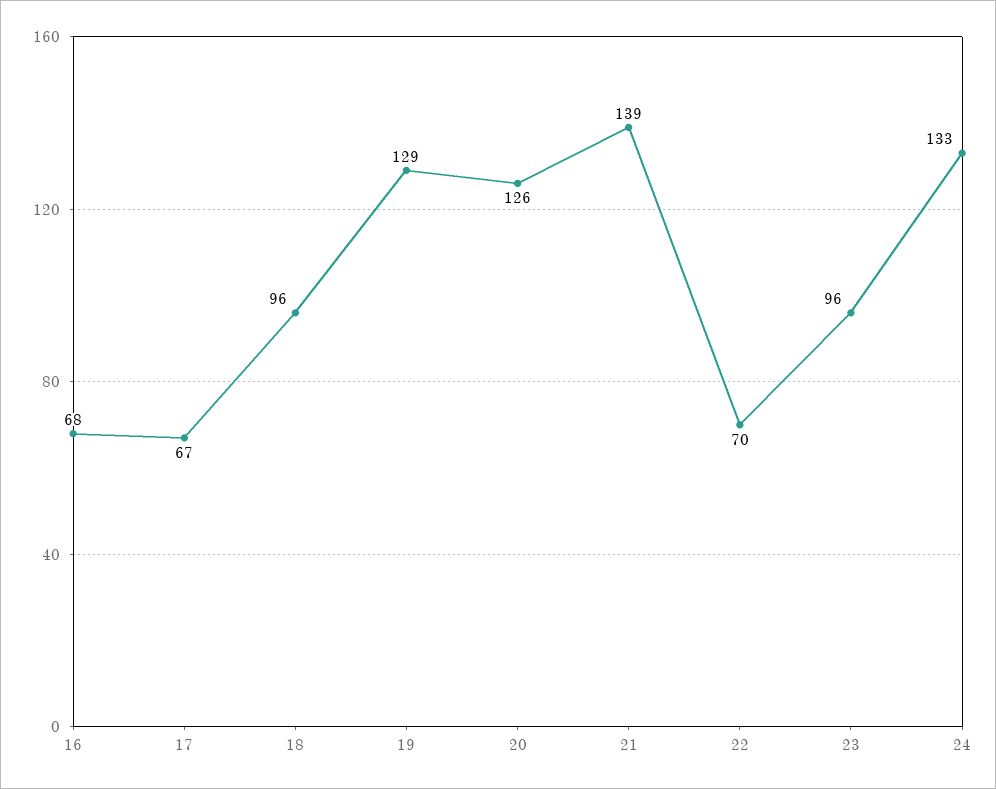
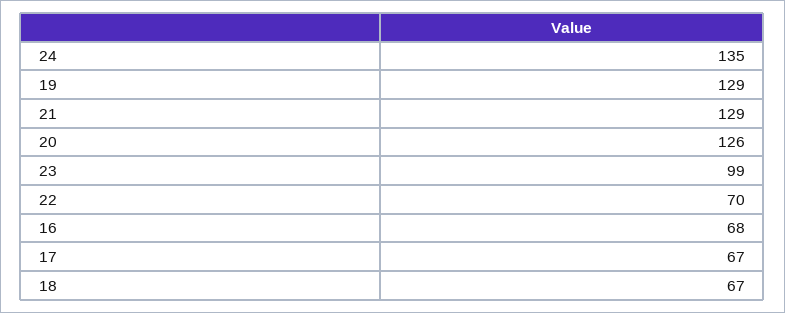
18: 96 -> 67
21: 139 -> 129
23: 96 -> 99
24: 133 -> 135

